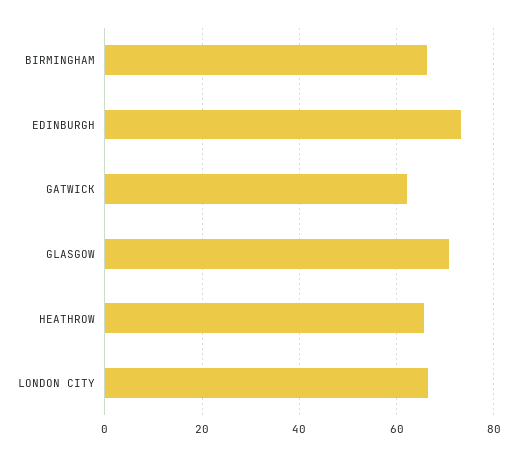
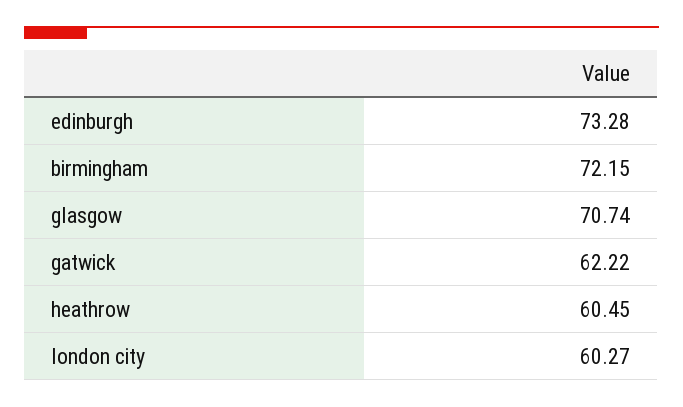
BIRMINGHAM: 66 -> 72.15
HEATHROW: 66 -> 60.45
LONDON CITY: 66 -> 60.27

